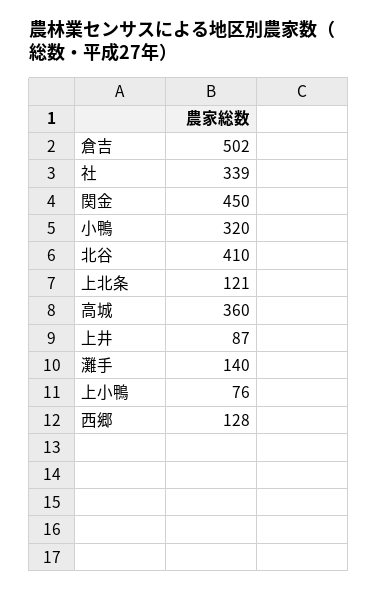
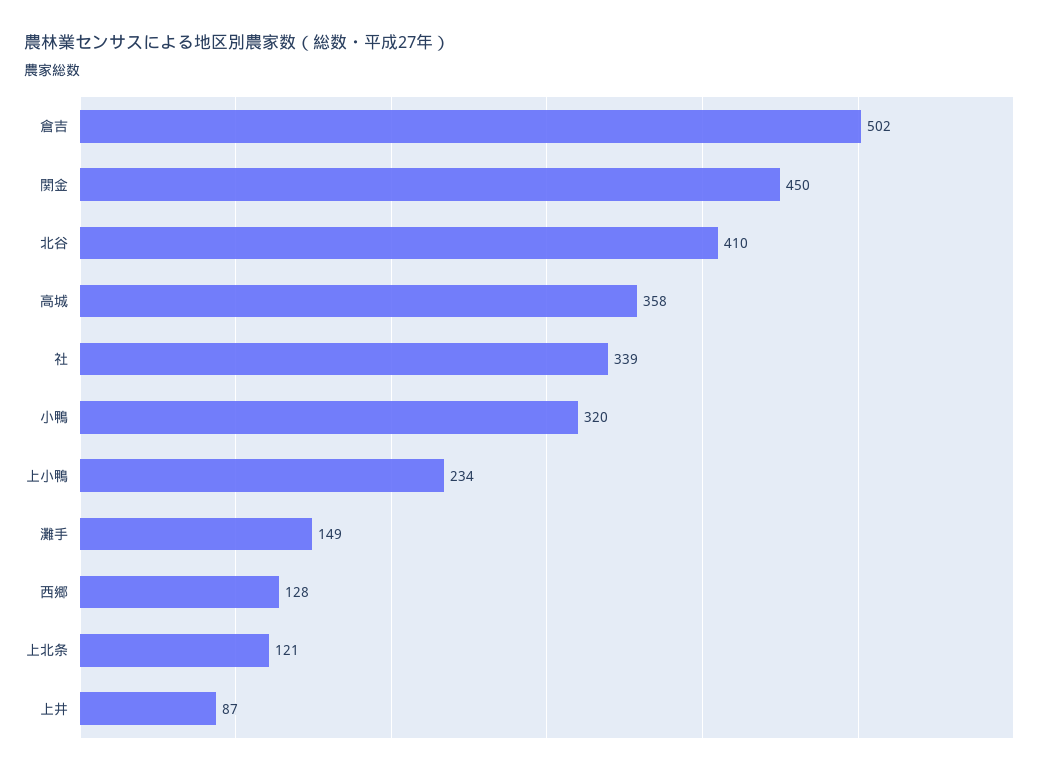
高城: 360 -> 358
灘手: 140 -> 149
上小鴨: 76 -> 234

